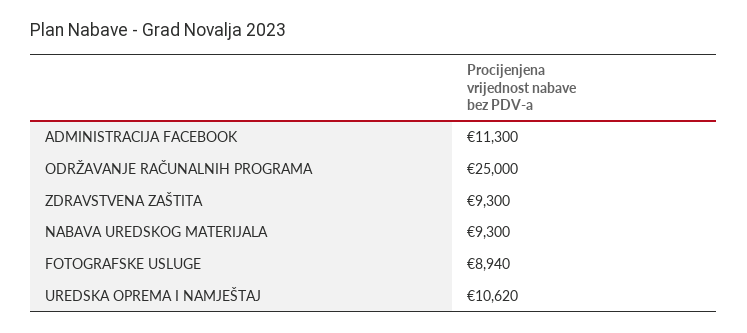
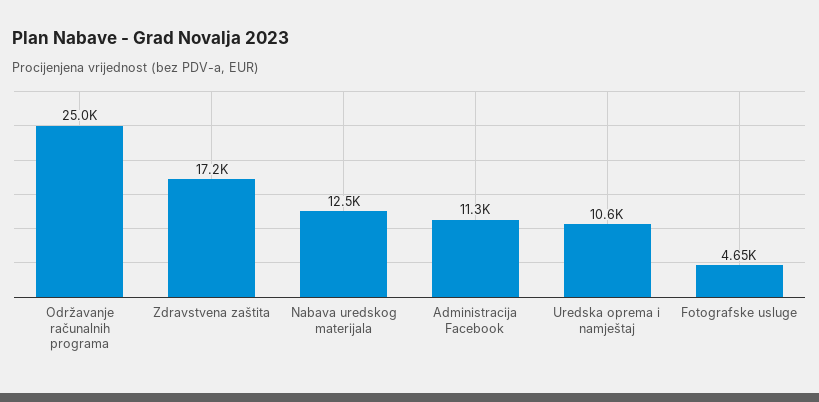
ZDRAVSTVENA ZAŠTITA: 9300 -> 17200
NABAVA UREDSKOG MATERIJALA: 9300 -> 12500
FOTOGRAFSKE USLUGE: 8940 -> 4650

